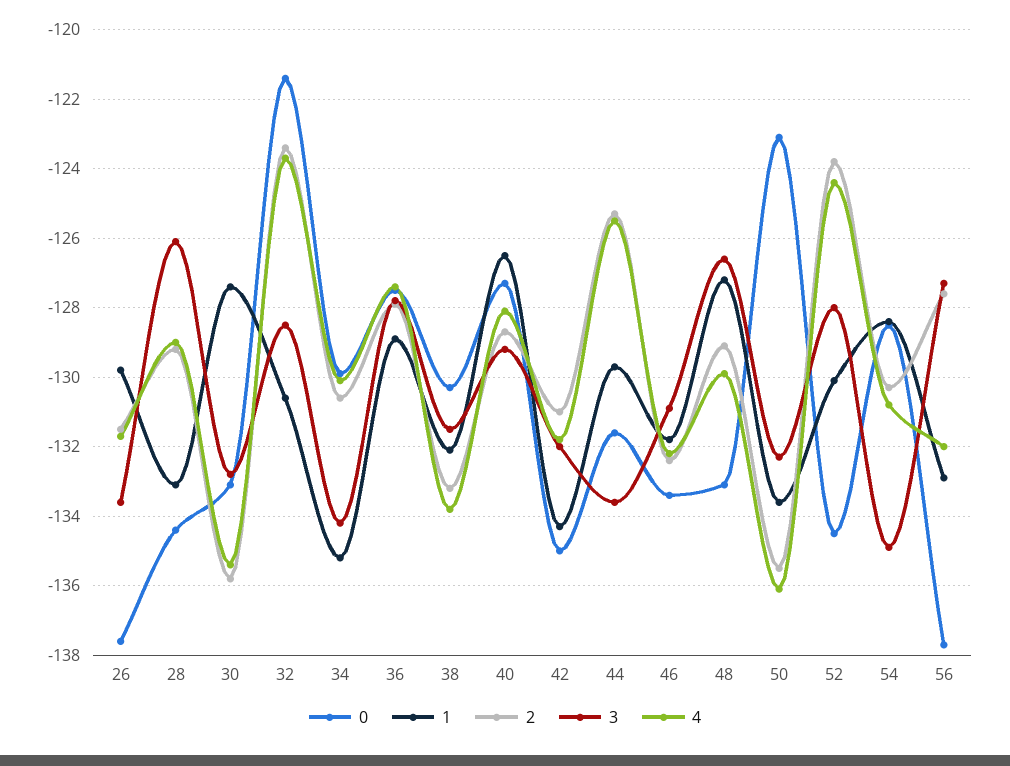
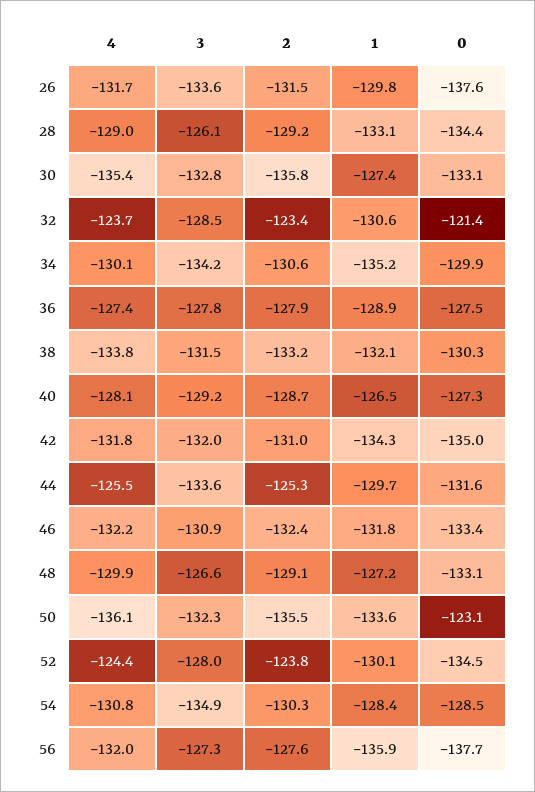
1, 56: -133 -> -135.9

